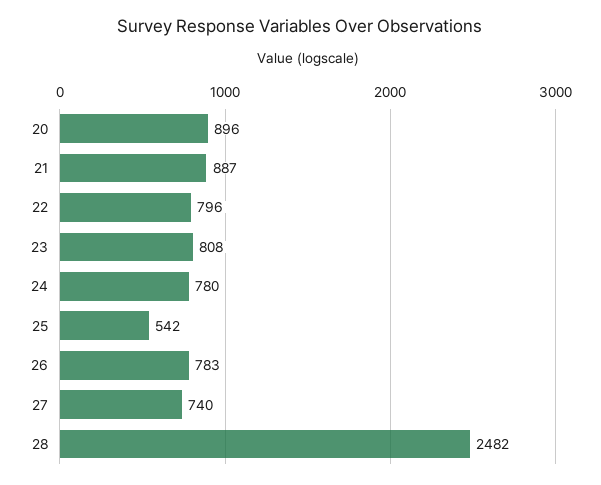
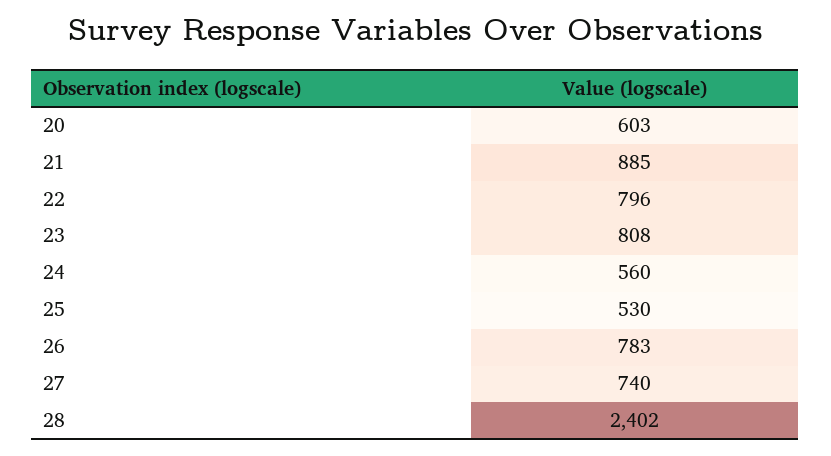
20: 896 -> 603
21: 887 -> 885
24: 780 -> 560
25: 542 -> 530
28: 2482 -> 2402

